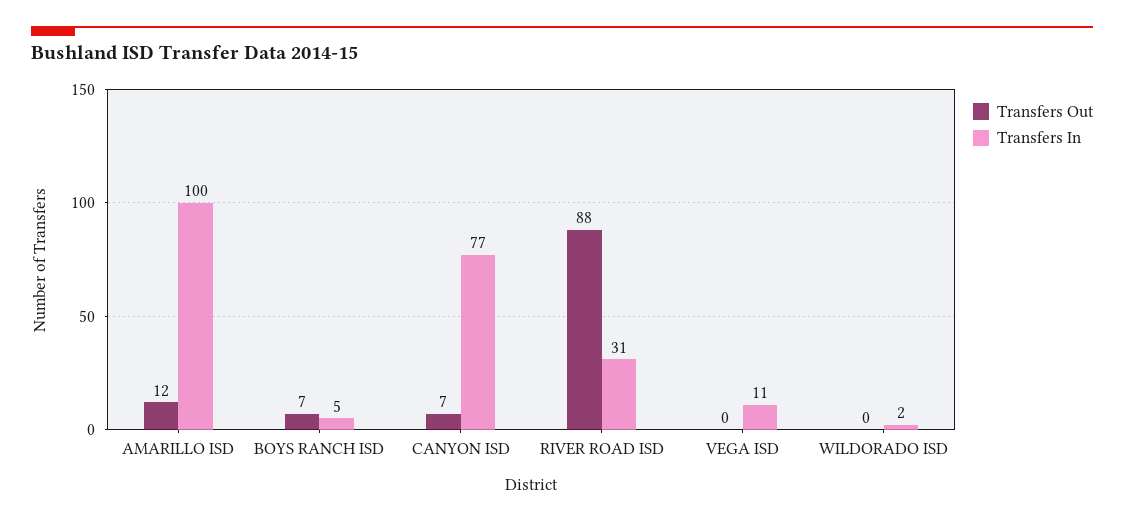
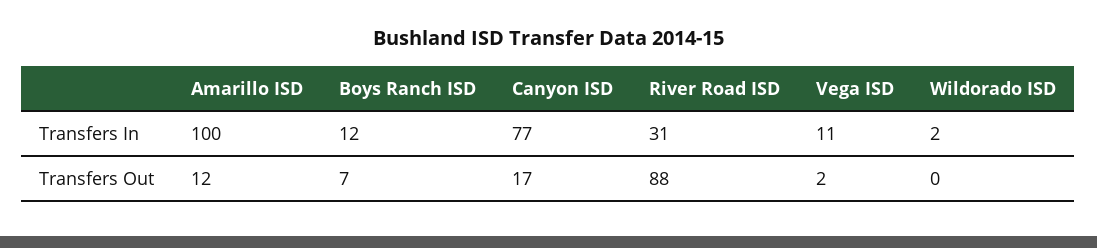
Transfers In, BOYS RANCH ISD: 5 -> 12
Transfers Out, CANYON ISD: 7 -> 17
Transfers Out, VEGA ISD: 0 -> 2

